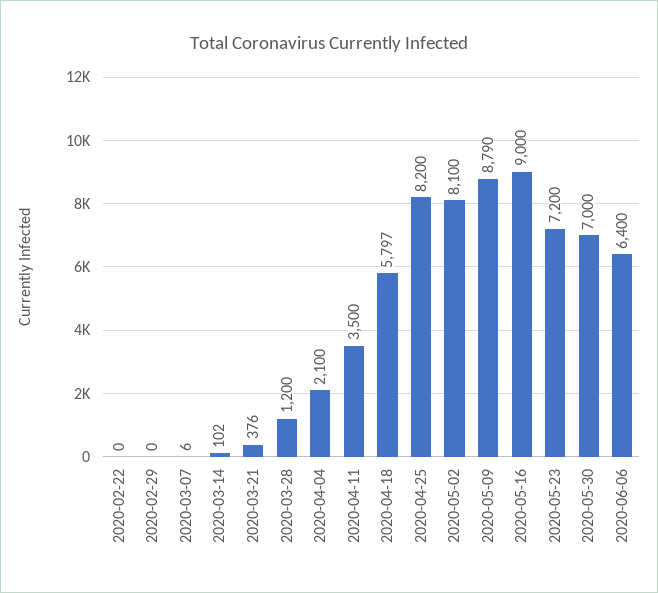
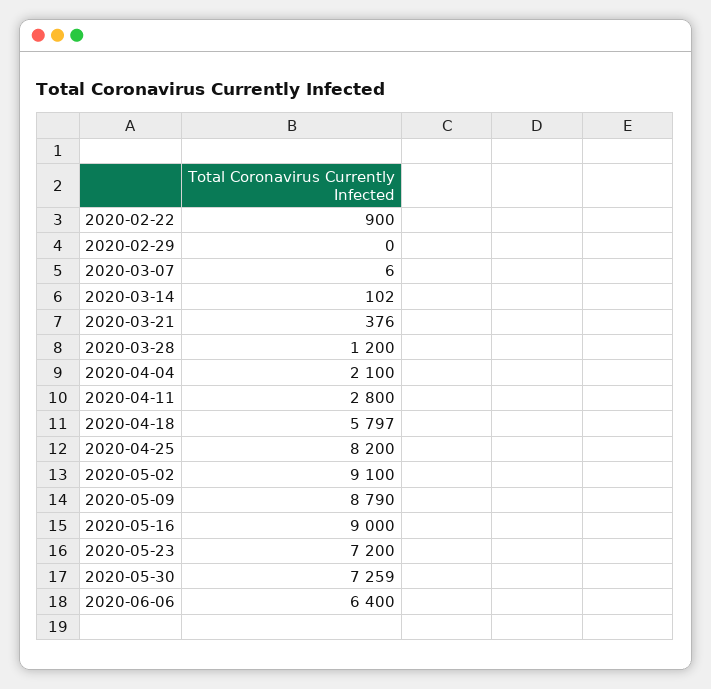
2020-02-22: 0 -> 900
2020-04-11: 3500 -> 2800
2020-05-02: 8100 -> 9100
2020-05-30: 7000 -> 7259

